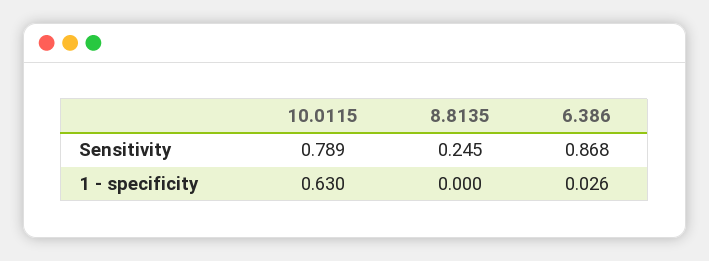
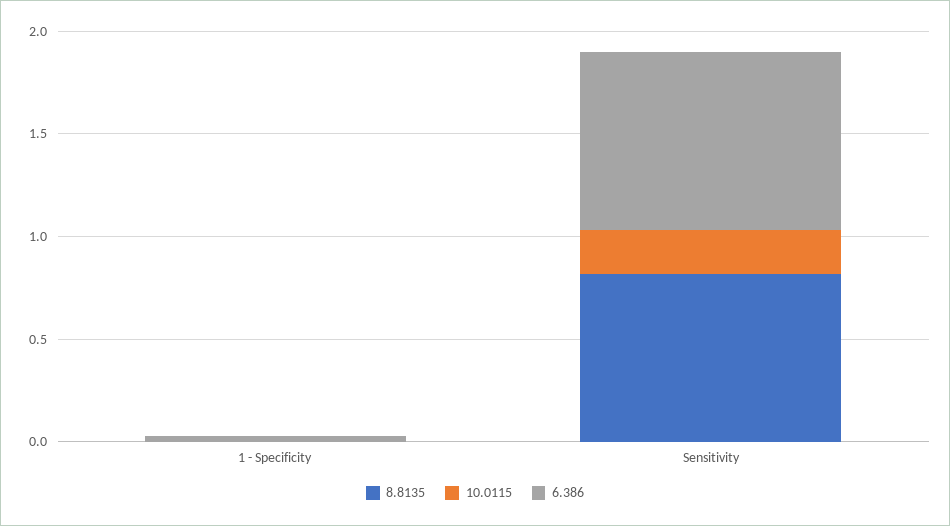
10.0115, Sensitivity: 0.789 -> 0.2
8.8135, Sensitivity: 0.245 -> 0.8
10.0115, 1 - specificity: 0.63 -> 0

